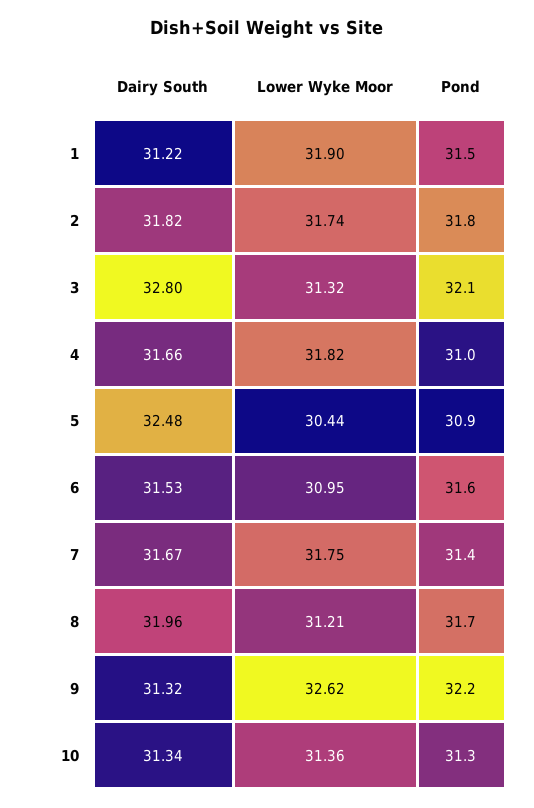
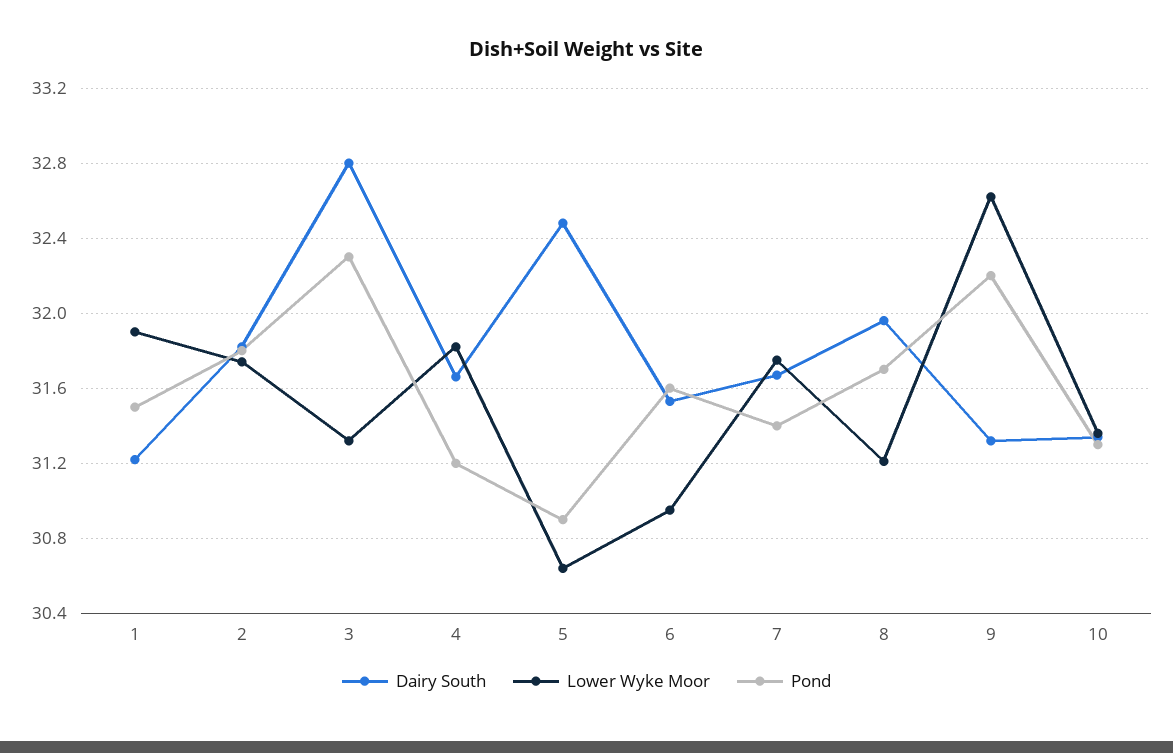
Pond, 3: 32.1 -> 32.3
Pond, 4: 31 -> 31.2
Lower Wyke Moor, 5: 30.44 -> 30.65

